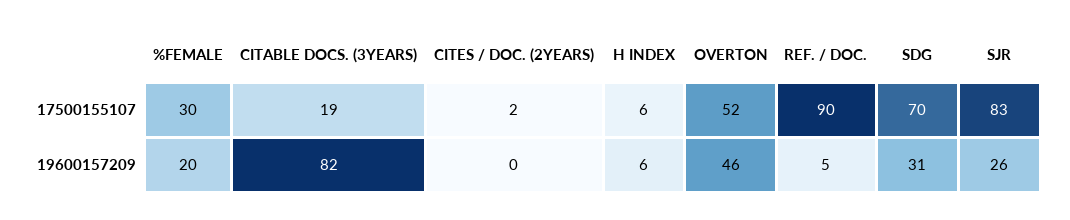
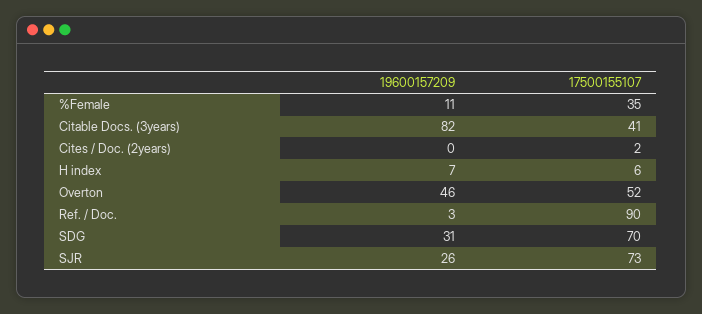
%FEMALE, 17500155107: 30 -> 35
CITABLE DOCS. (3YEARS), 17500155107: 19 -> 41
SJR, 17500155107: 83 -> 73
%FEMALE, 19600157209: 20 -> 11
H INDEX, 19600157209: 6 -> 7
REF. / DOC., 19600157209: 5 -> 3

